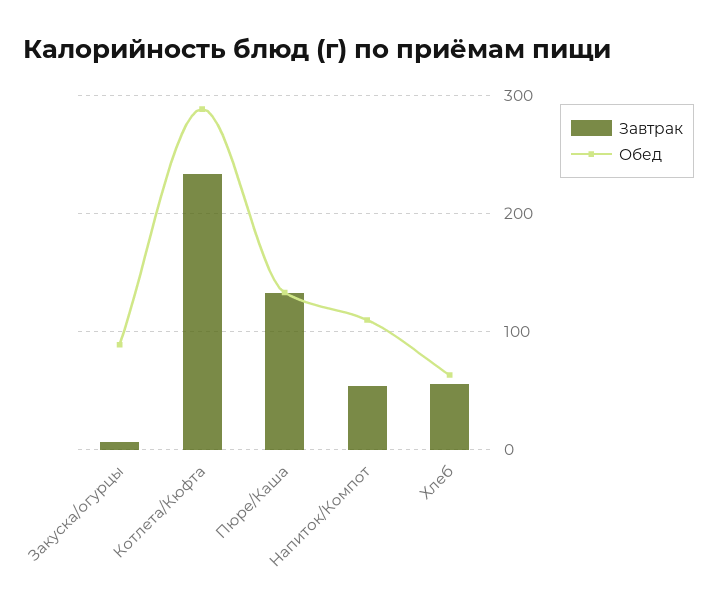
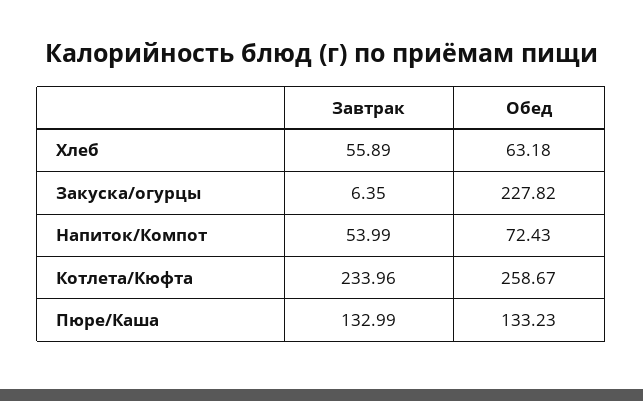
Обед, Закуска/огурцы: 90 -> 227.82
Обед, Котлета/Кюфта: 290 -> 258.67
Обед, Напиток/Компот: 110 -> 72.43

